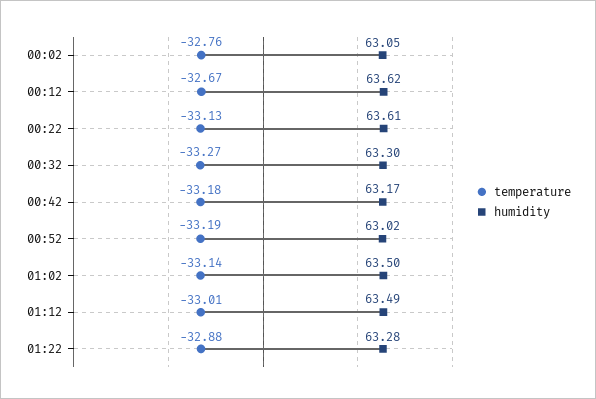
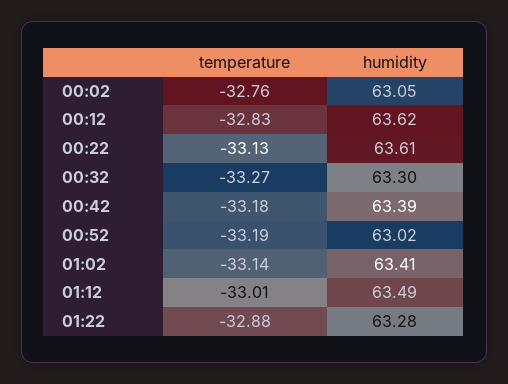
temperature, 00:12: -32.67 -> -32.83
humidity, 00:42: 63.17 -> 63.39
humidity, 01:02: 63.5 -> 63.41

